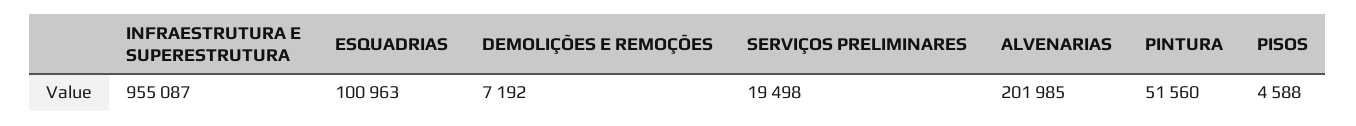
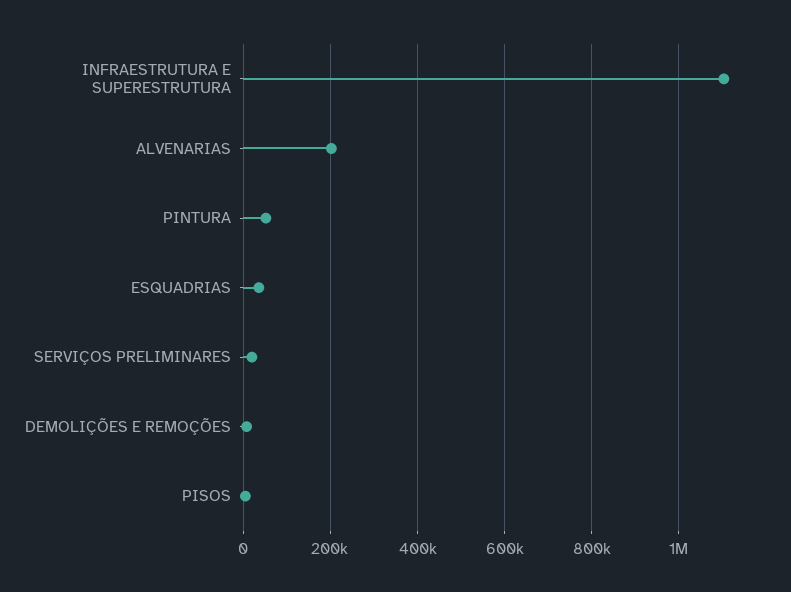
INFRAESTRUTURA E SUPERESTRUTURA: 955087 -> 1100000
ESQUADRIAS: 100963 -> 40000

